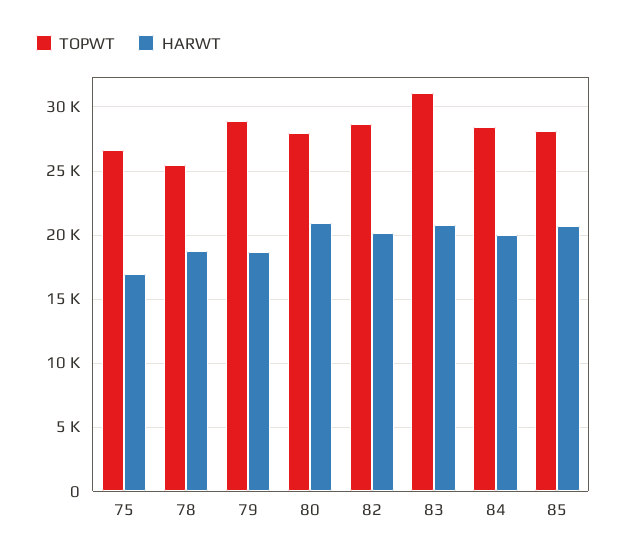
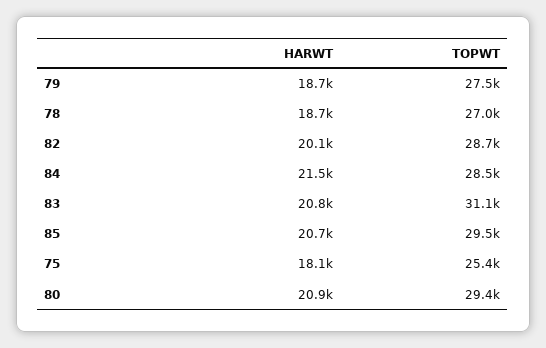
TOPWT, 75: 26500 -> 25400
HARWT, 75: 17000 -> 18100
TOPWT, 78: 25500 -> 27000
TOPWT, 79: 29000 -> 27500
TOPWT, 80: 28000 -> 29400
HARWT, 84: 20000 -> 21500
TOPWT, 85: 28000 -> 29500

